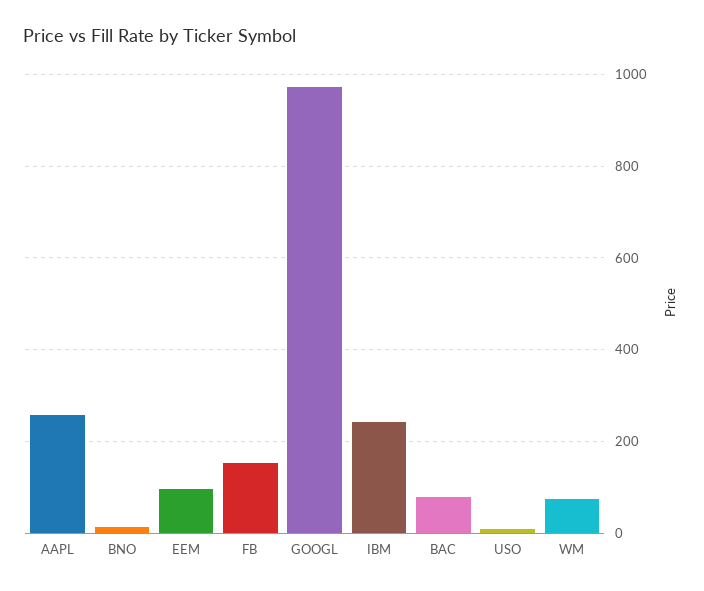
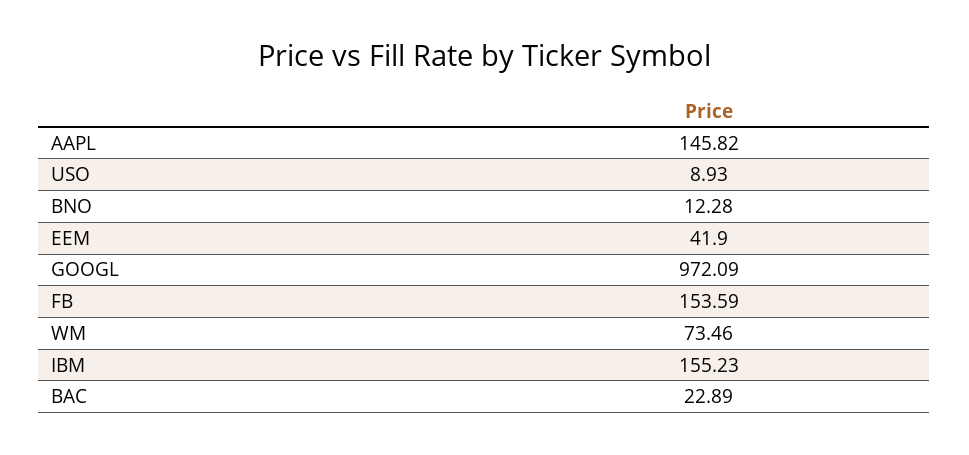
AAPL: 260 -> 145.82
EEM: 100 -> 41.9
IBM: 240 -> 155.23
BAC: 80 -> 22.89

